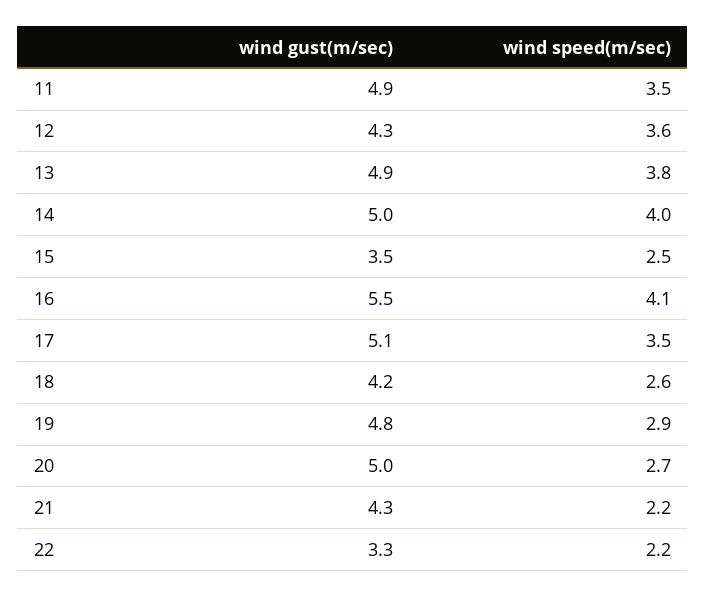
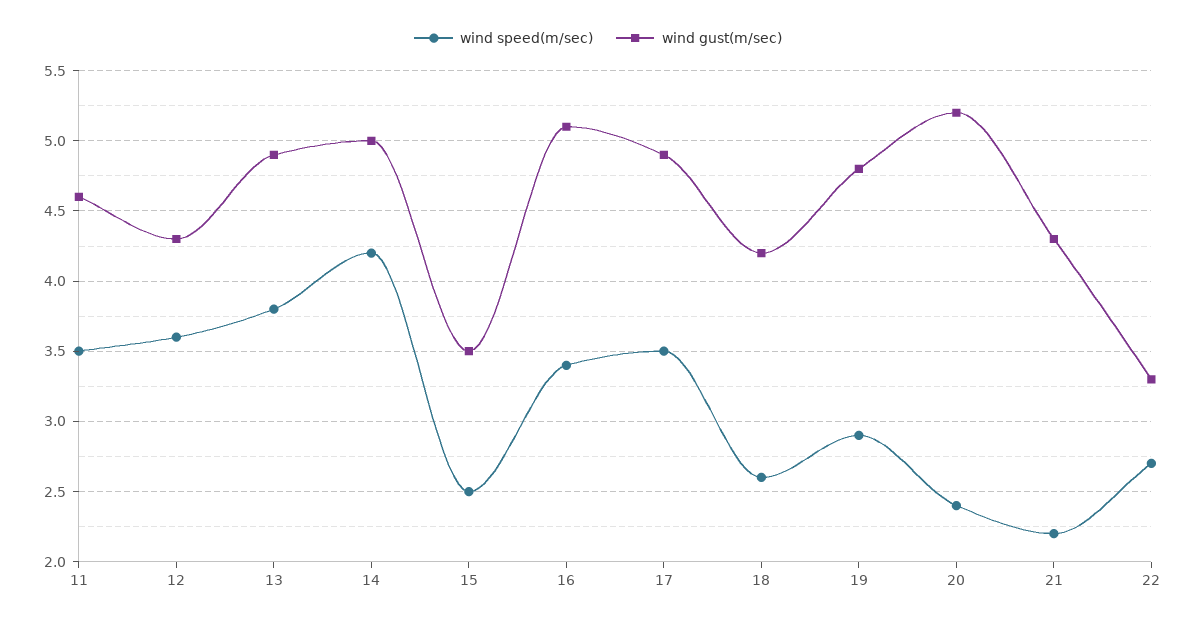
wind gust(m/sec), 11: 4.9 -> 4.6
wind speed(m/sec), 14: 4 -> 4.2
wind gust(m/sec), 16: 5.5 -> 5.1
wind speed(m/sec), 16: 4.1 -> 3.4
wind gust(m/sec), 17: 5.1 -> 4.9
wind gust(m/sec), 20: 5 -> 5.2
wind speed(m/sec), 20: 2.7 -> 2.4
wind speed(m/sec), 22: 2.2 -> 2.7

